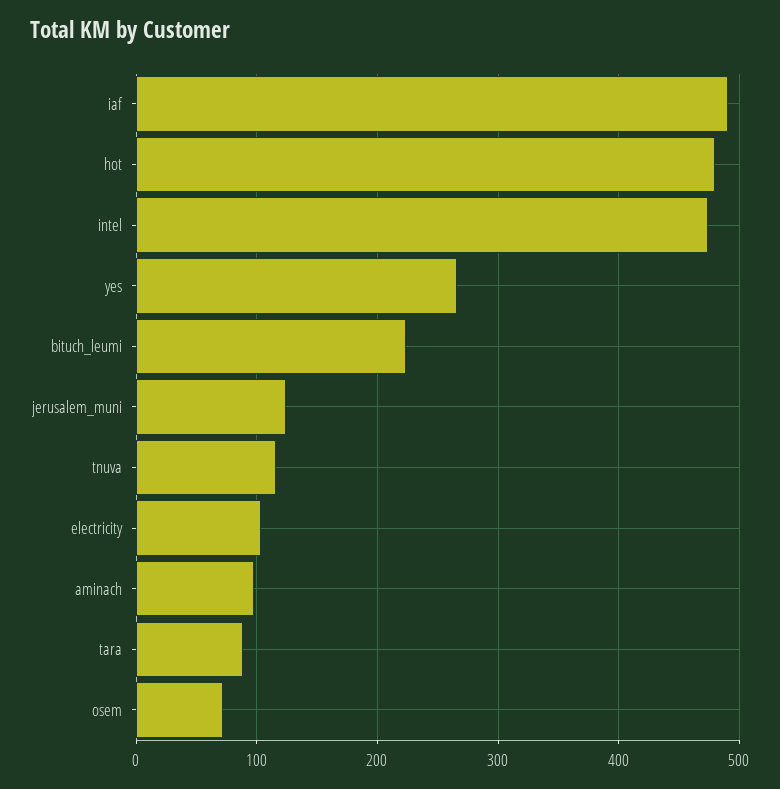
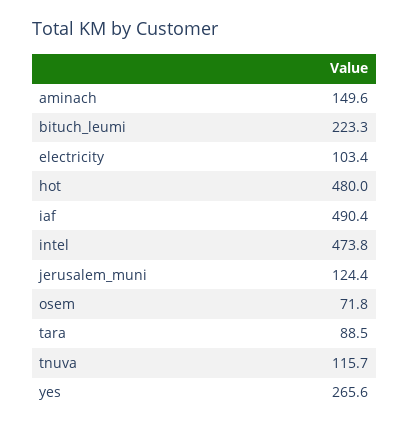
aminach: 100 -> 149.6

